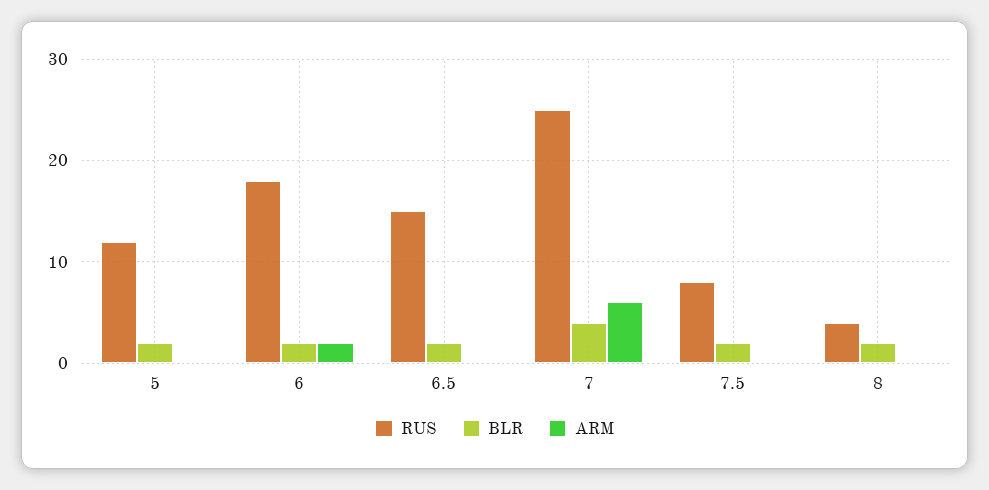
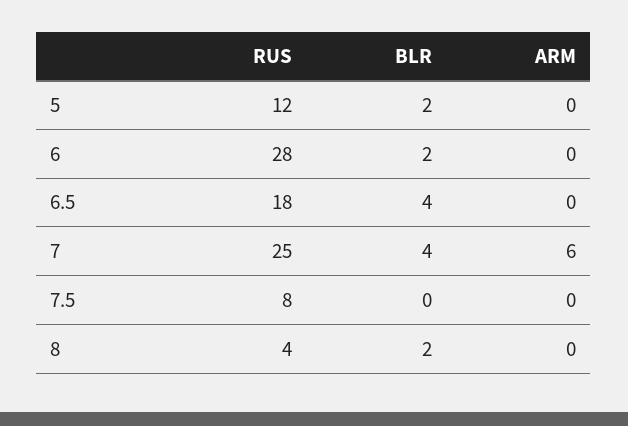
RUS, 6: 18 -> 28
ARM, 6: 2 -> 0
RUS, 6.5: 15 -> 18
BLR, 6.5: 2 -> 4
BLR, 7.5: 2 -> 0

